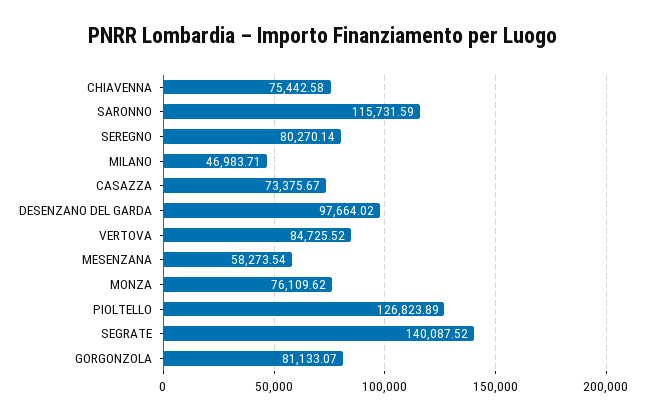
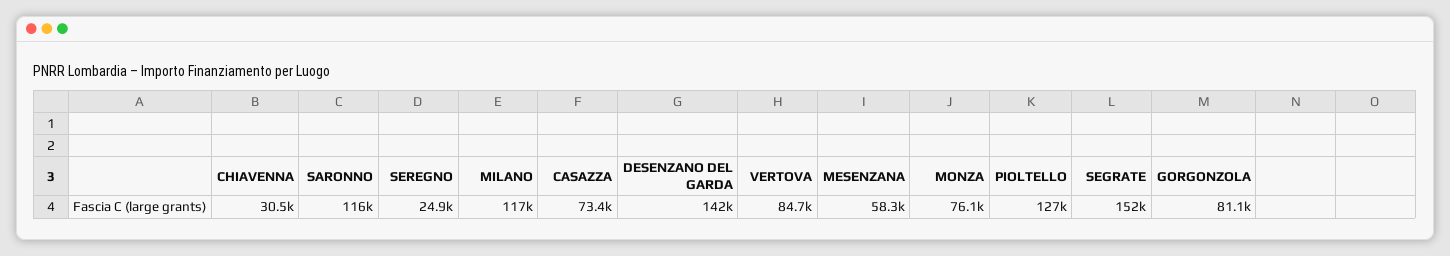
CHIAVENNA: 75442.58 -> 30500
SEREGNO: 80270.14 -> 24900
MILANO: 46983.71 -> 117000
DESENZANO DEL GARDA: 97664.02 -> 142000
SEGRATE: 140087.52 -> 152000

